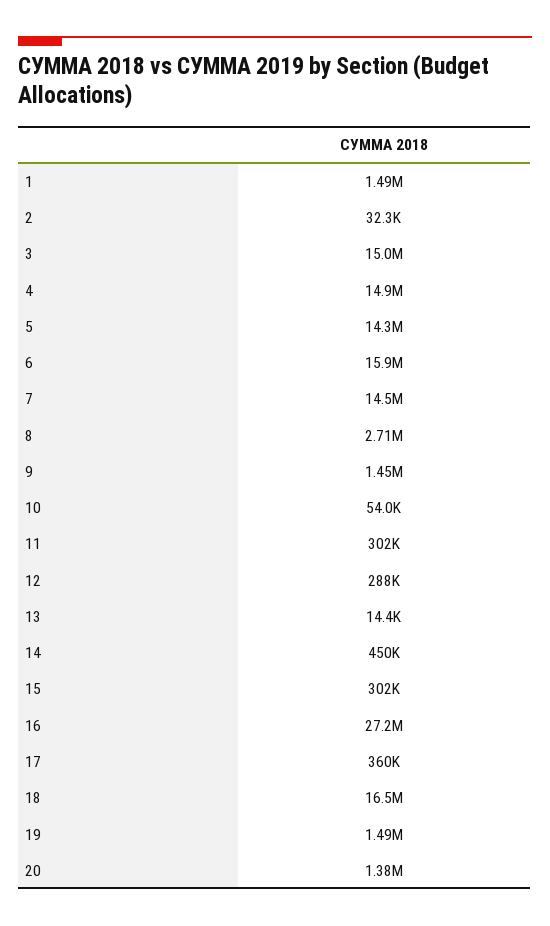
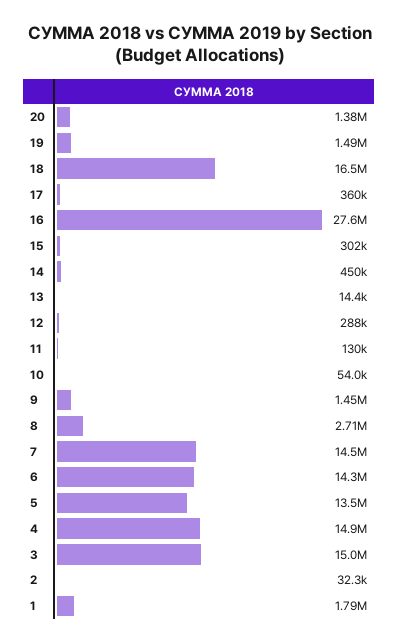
1: 1490000 -> 1790000
5: 14300000 -> 13500000
6: 15900000 -> 14300000
11: 302000 -> 130000
16: 27200000 -> 27600000

